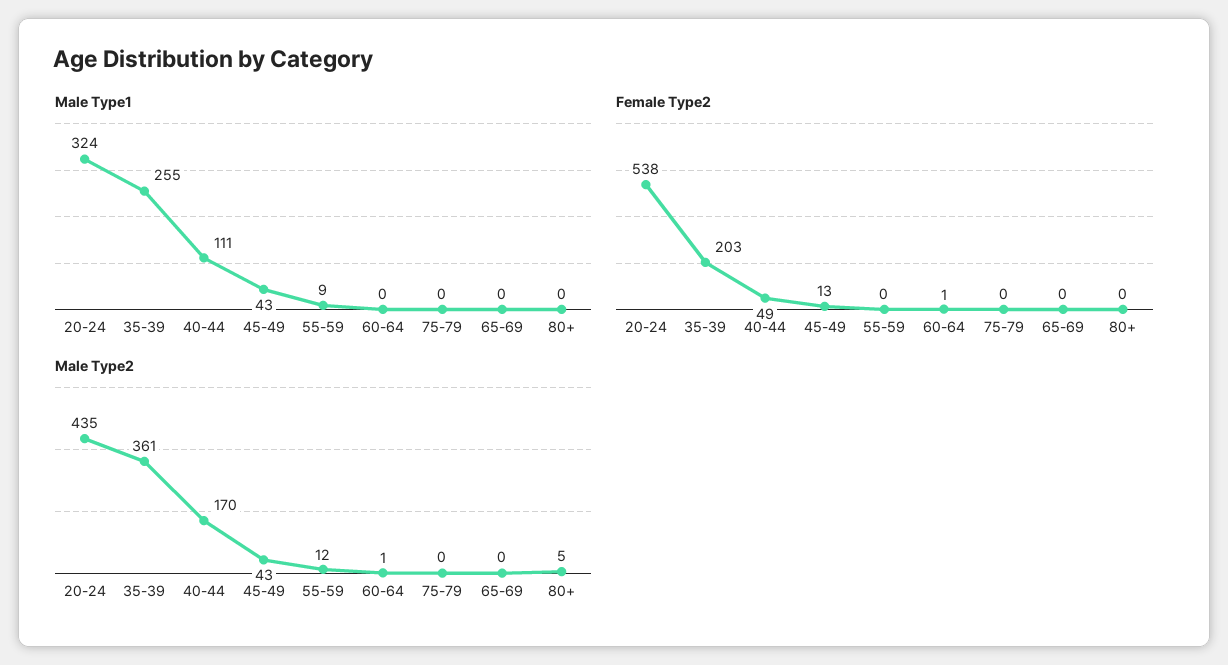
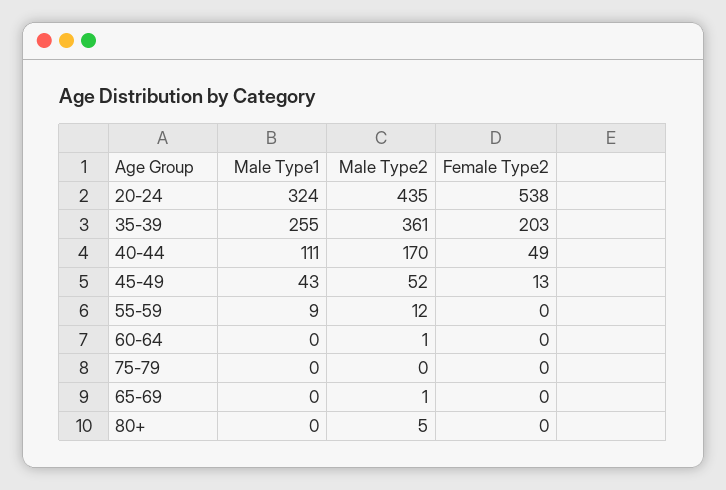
Female Type2, 60-64: 1 -> 0
Male Type2, 45-49: 43 -> 52
Male Type2, 65-69: 0 -> 1

